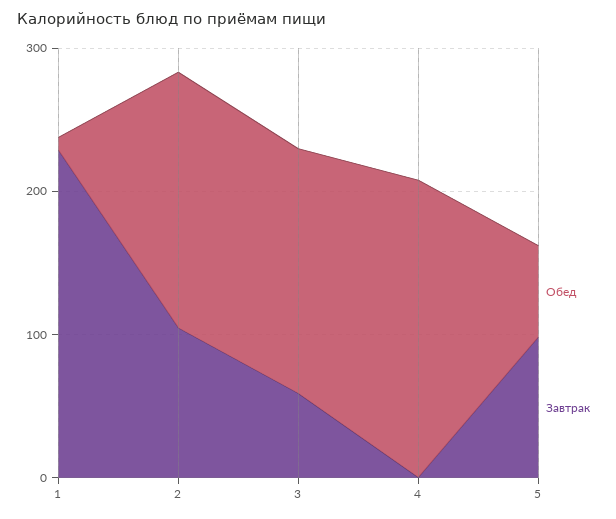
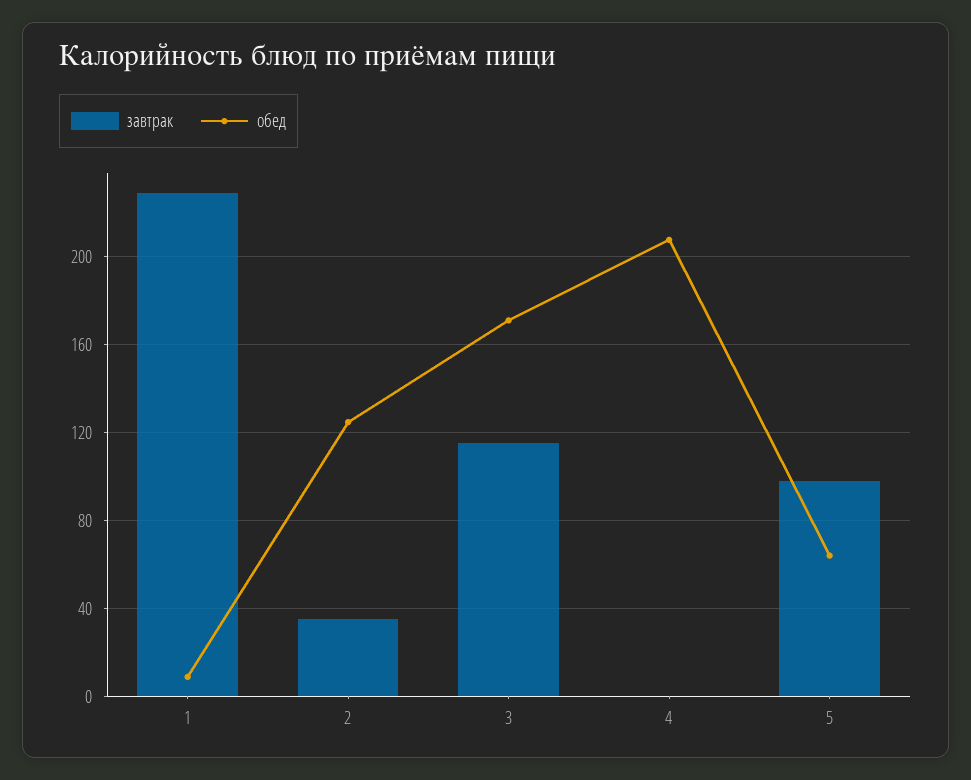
Обед, 2: 180 -> 125
Завтрак, 2: 100 -> 35
Завтрак, 3: 60 -> 115

